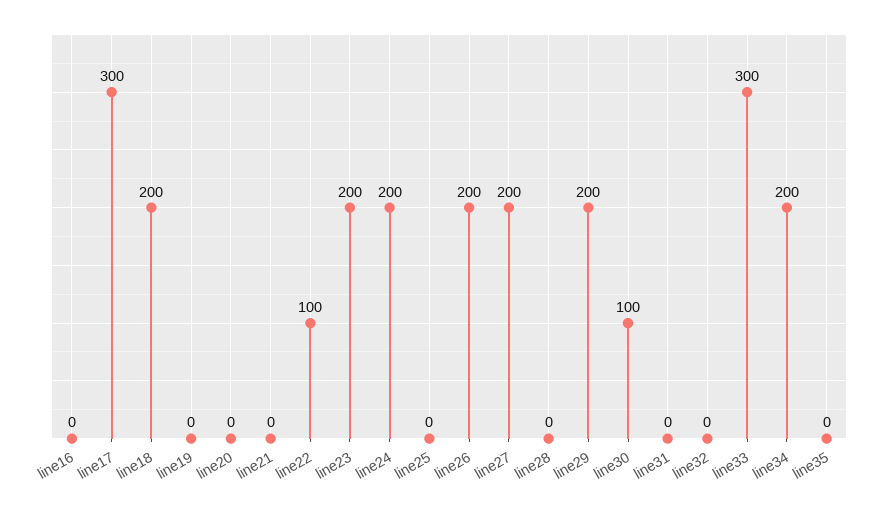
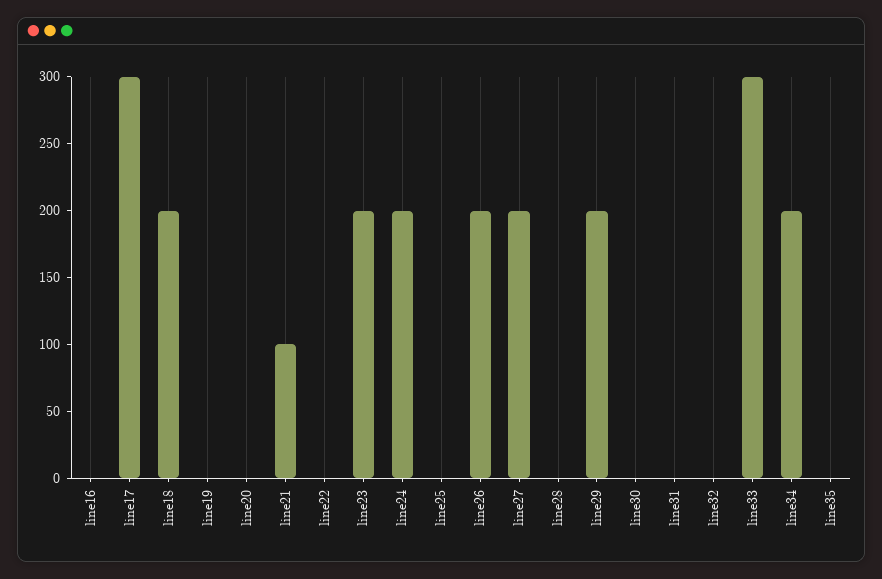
line21: 0 -> 100
line22: 100 -> 0
line30: 100 -> 0

